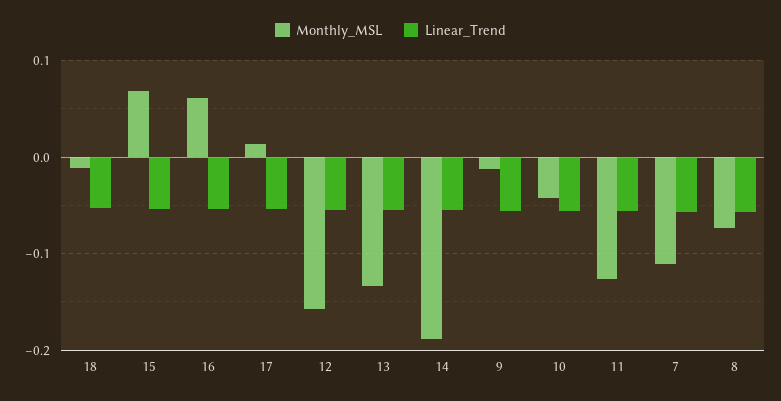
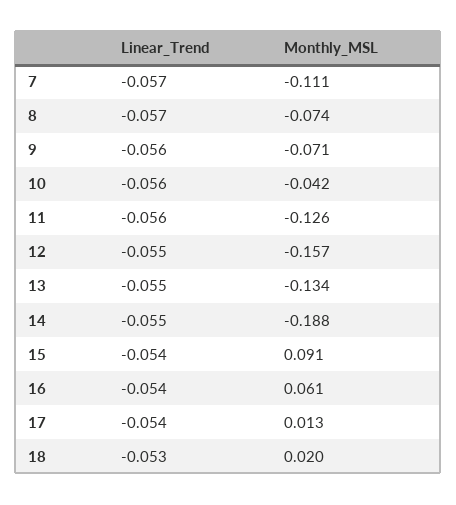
Monthly_MSL, 18: -0.01 -> 0.02
Monthly_MSL, 15: 0.07 -> 0.091
Monthly_MSL, 9: -0.01 -> -0.071

